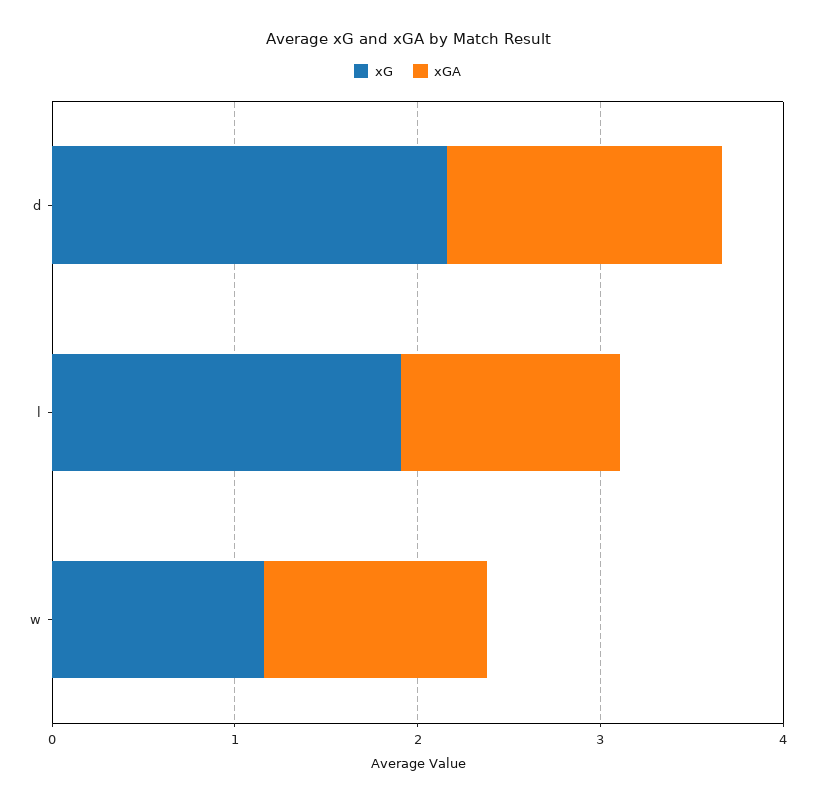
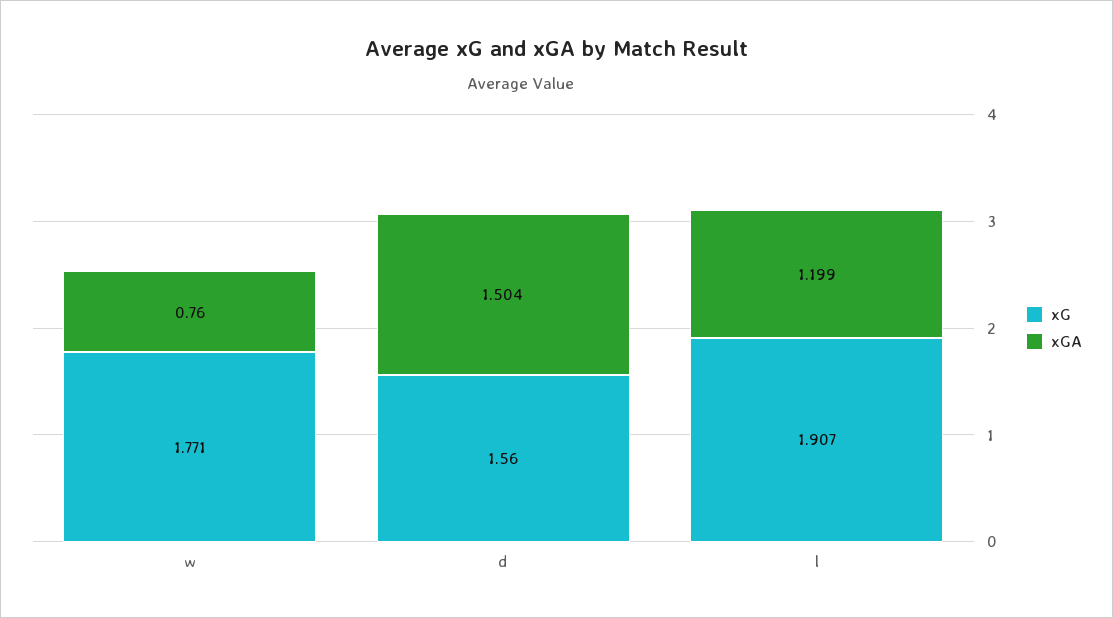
xG, d: 2.2 -> 1.56
xG, w: 1.2 -> 1.771
xGA, w: 1.2 -> 0.76

